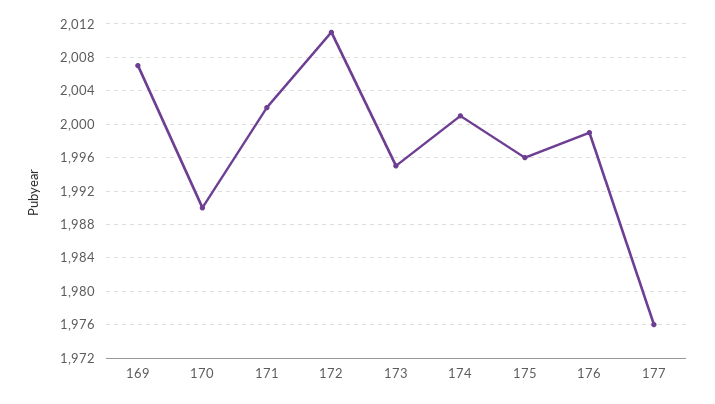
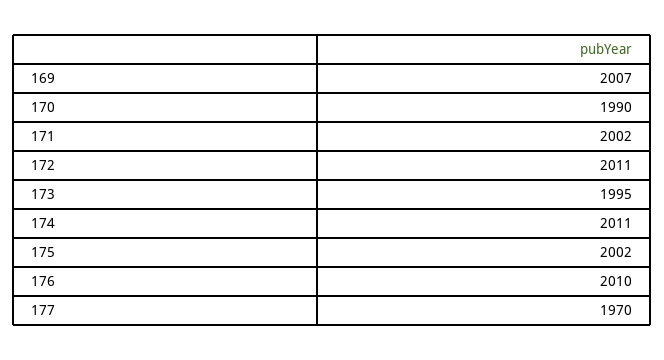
174: 2001 -> 2011
175: 1996 -> 2002
176: 1999 -> 2010
177: 1976 -> 1970

